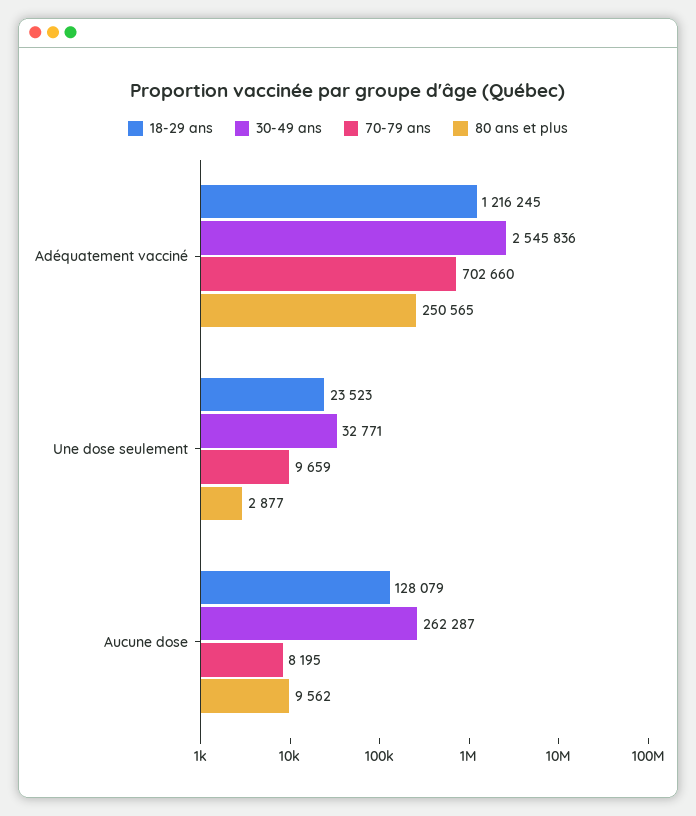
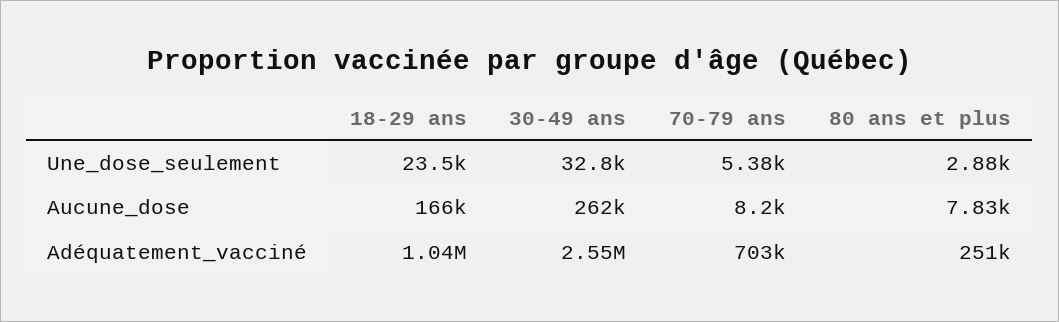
18-29 ans, Adéquatement vacciné: 1216245 -> 1040000
70-79 ans, Une dose seulement: 9659 -> 5380
18-29 ans, Aucune dose: 128079 -> 166000
80 ans et plus, Aucune dose: 9562 -> 7830

